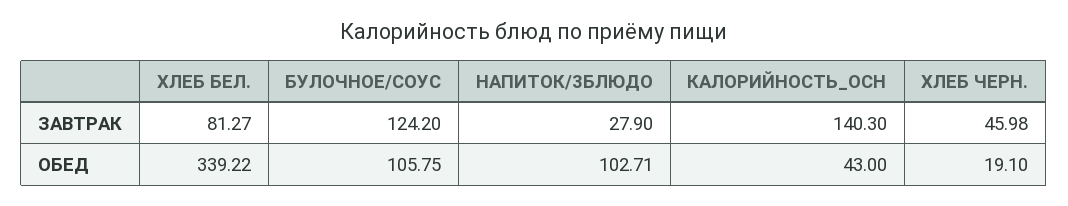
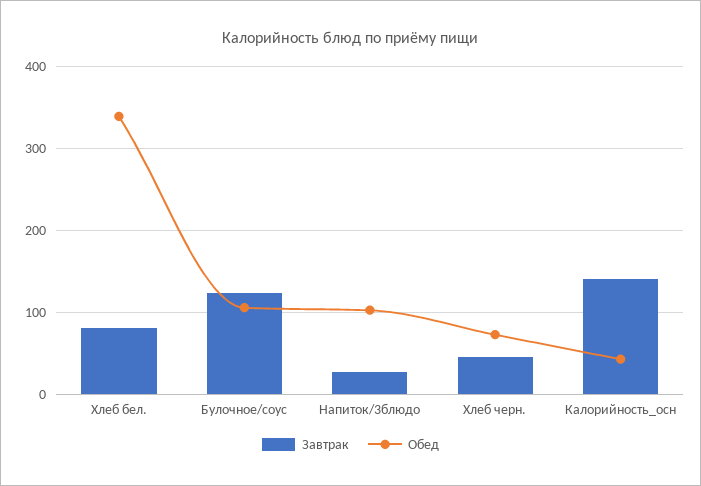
ОБЕД, ХЛЕБ ЧЕРН.: 19.1 -> 70

